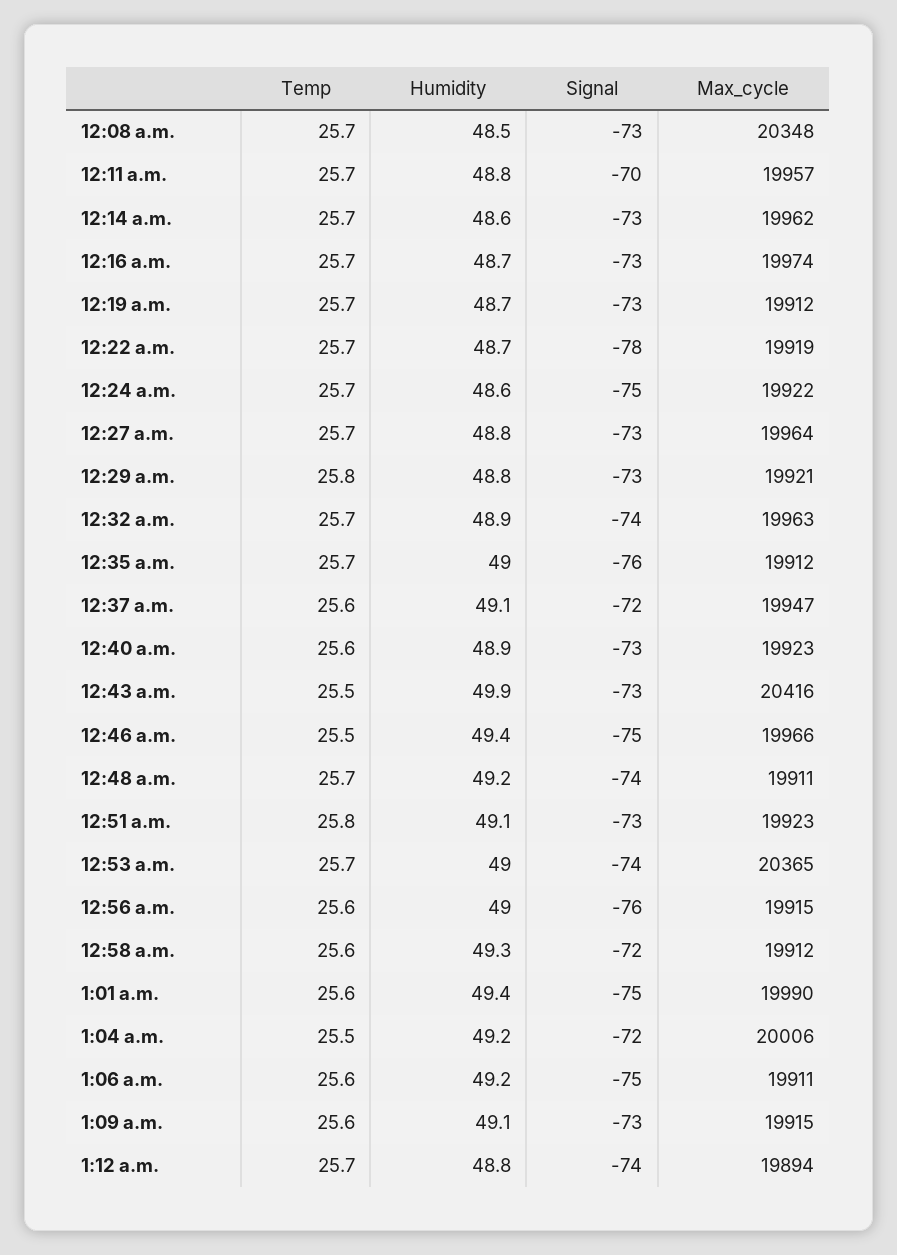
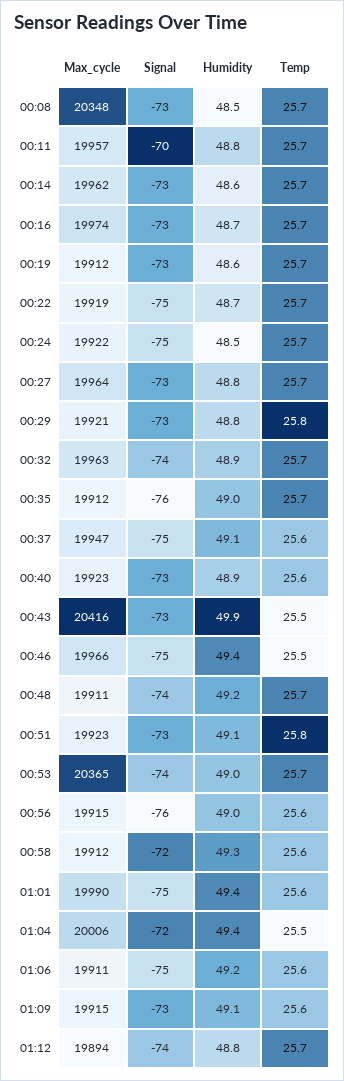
Humidity, 12:19 a.m.: 48.7 -> 48.6
Signal, 12:22 a.m.: -78 -> -75
Humidity, 12:24 a.m.: 48.6 -> 48.5
Signal, 12:37 a.m.: -72 -> -75
Humidity, 1:04 a.m.: 49.2 -> 49.4

